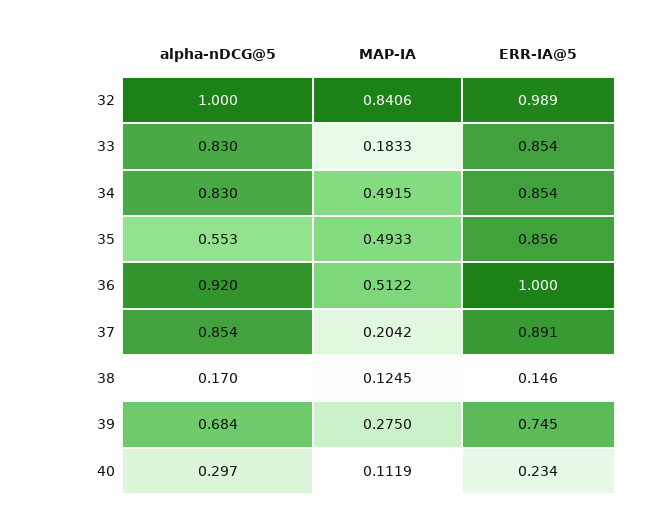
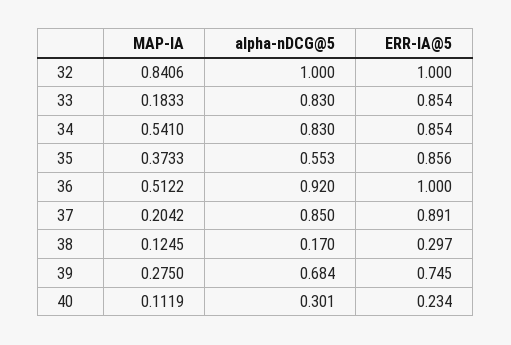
ERR-IA@5, 32: 0.989 -> 1
MAP-IA, 34: 0.4915 -> 0.541
MAP-IA, 35: 0.4933 -> 0.3733
alpha-nDCG@5, 37: 0.854 -> 0.85
ERR-IA@5, 38: 0.146 -> 0.297
alpha-nDCG@5, 40: 0.297 -> 0.301

